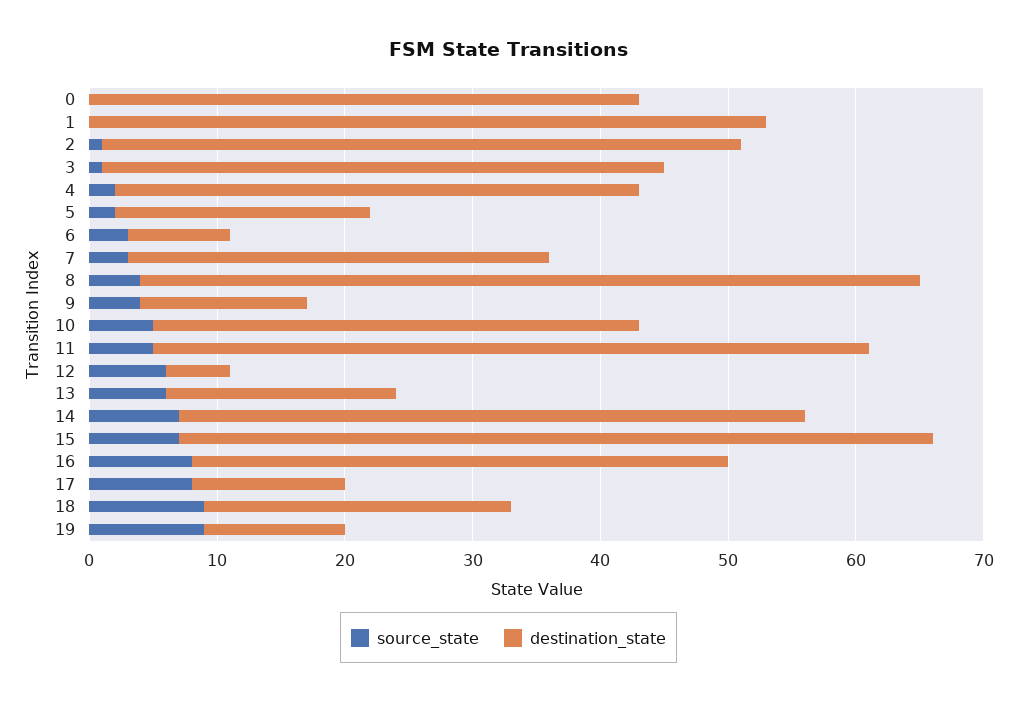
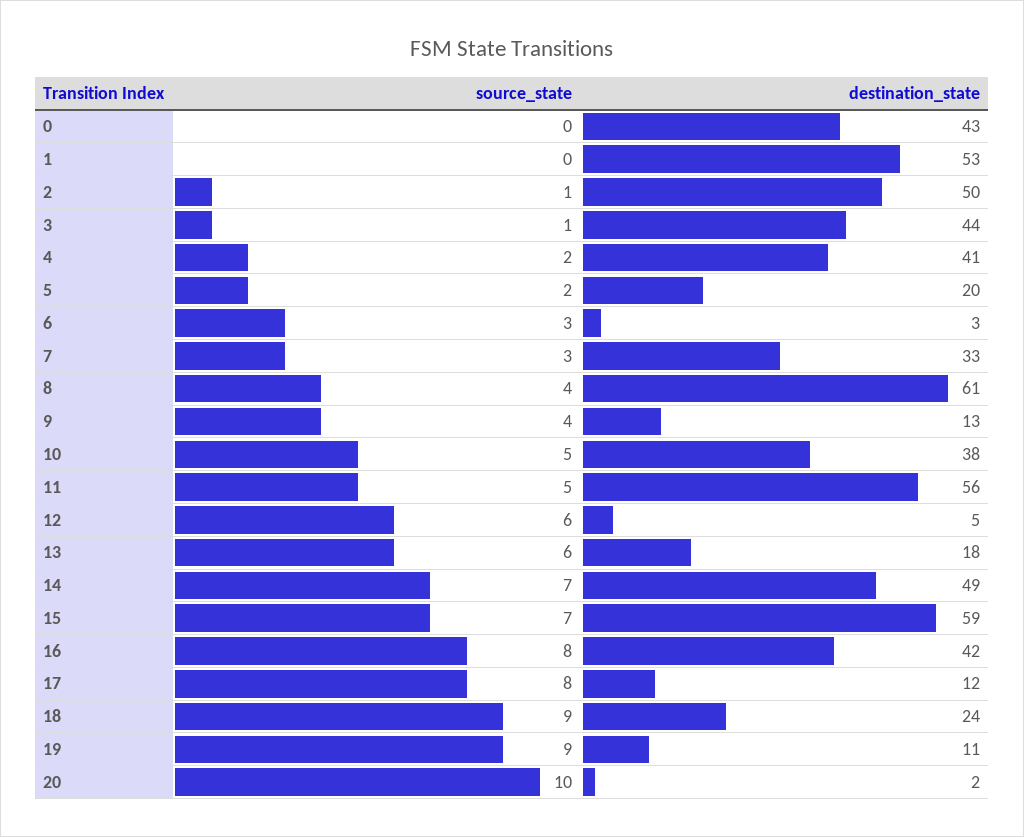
destination_state, 6: 8 -> 3
source_state, 20: none -> 10
destination_state, 20: none -> 2

